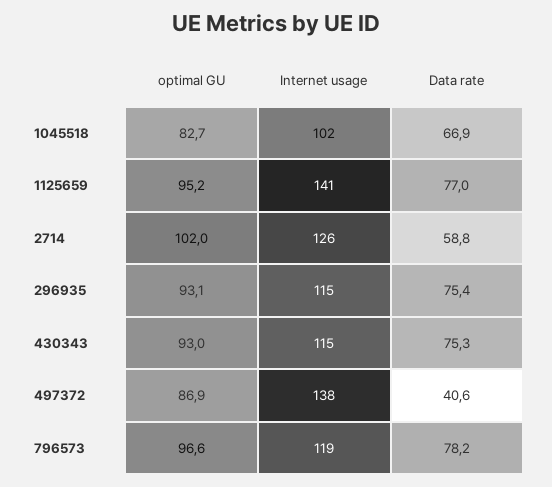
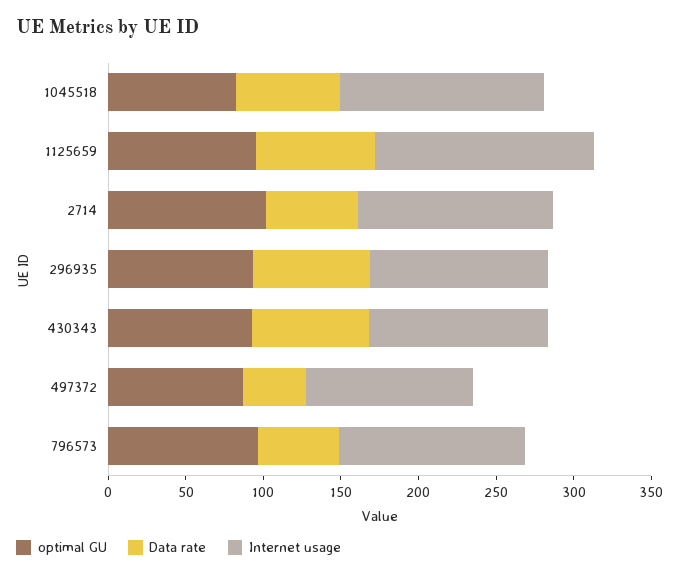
Internet usage, 1045518: 102 -> 130
Internet usage, 497372: 138 -> 110
Data rate, 796573: 78.2 -> 50

